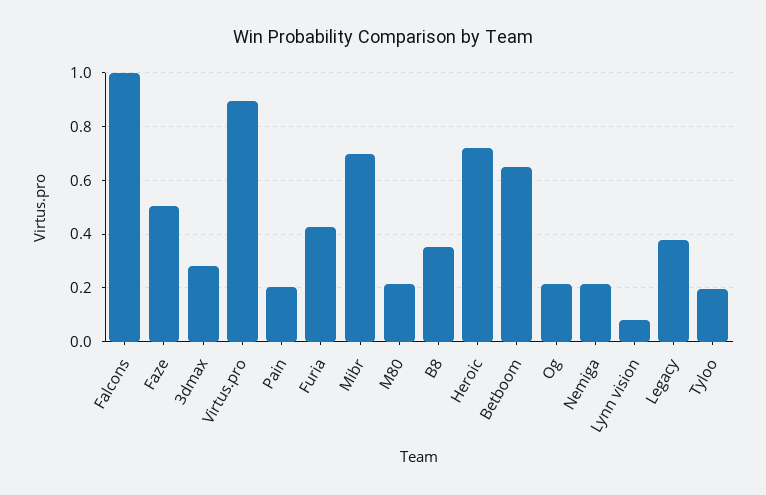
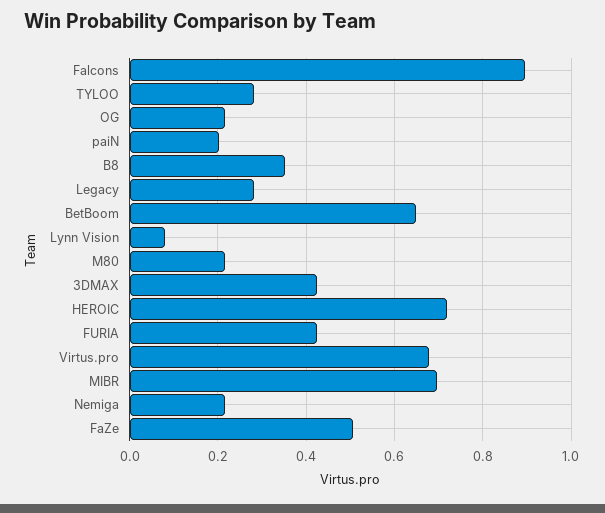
Falcons: 1 -> 0.9
3dmax: 0.275 -> 0.42
Virtus.pro: 0.9 -> 0.68
Legacy: 0.375 -> 0.28
Tyloo: 0.2 -> 0.28

